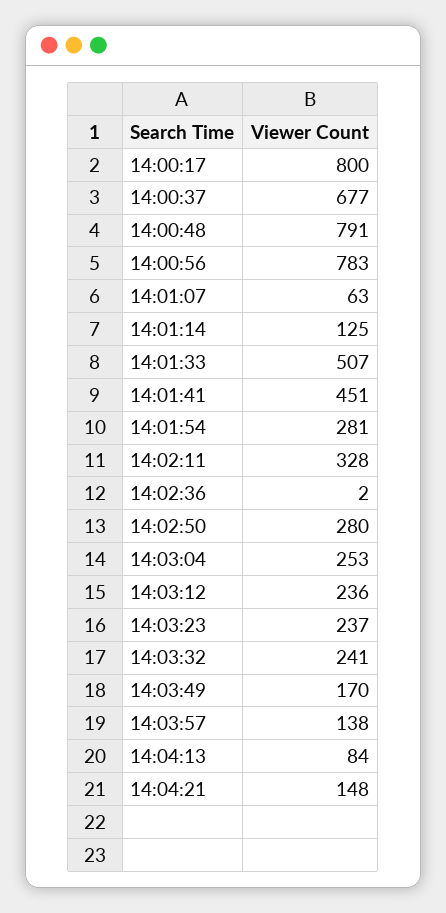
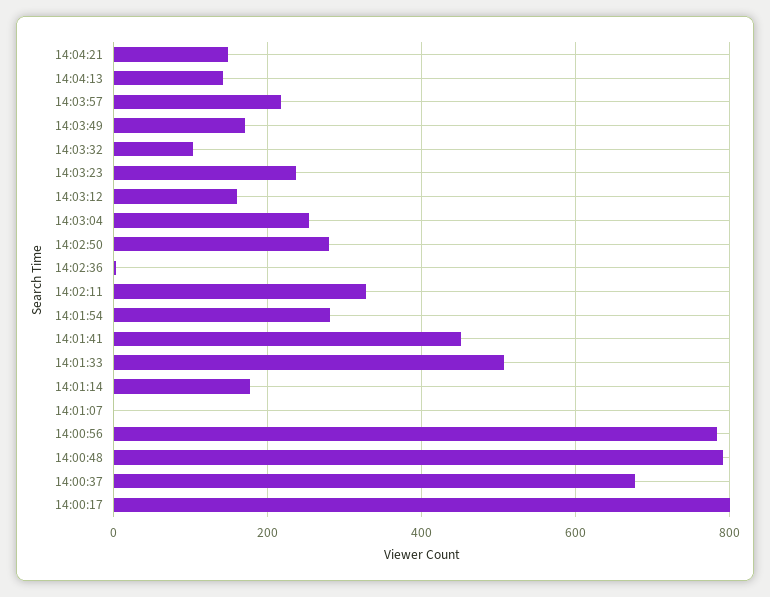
14:01:07: 63 -> 0
14:01:14: 125 -> 180
14:03:12: 236 -> 160
14:03:32: 241 -> 100
14:03:57: 138 -> 220
14:04:13: 84 -> 140

